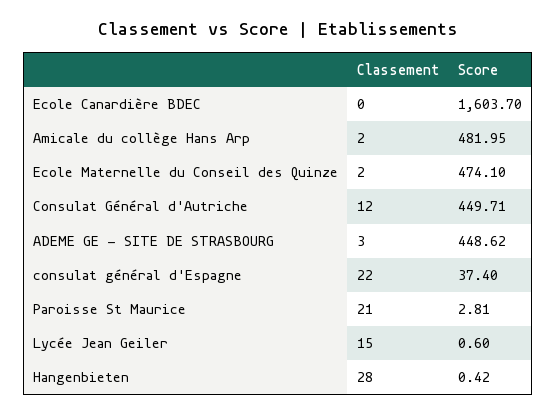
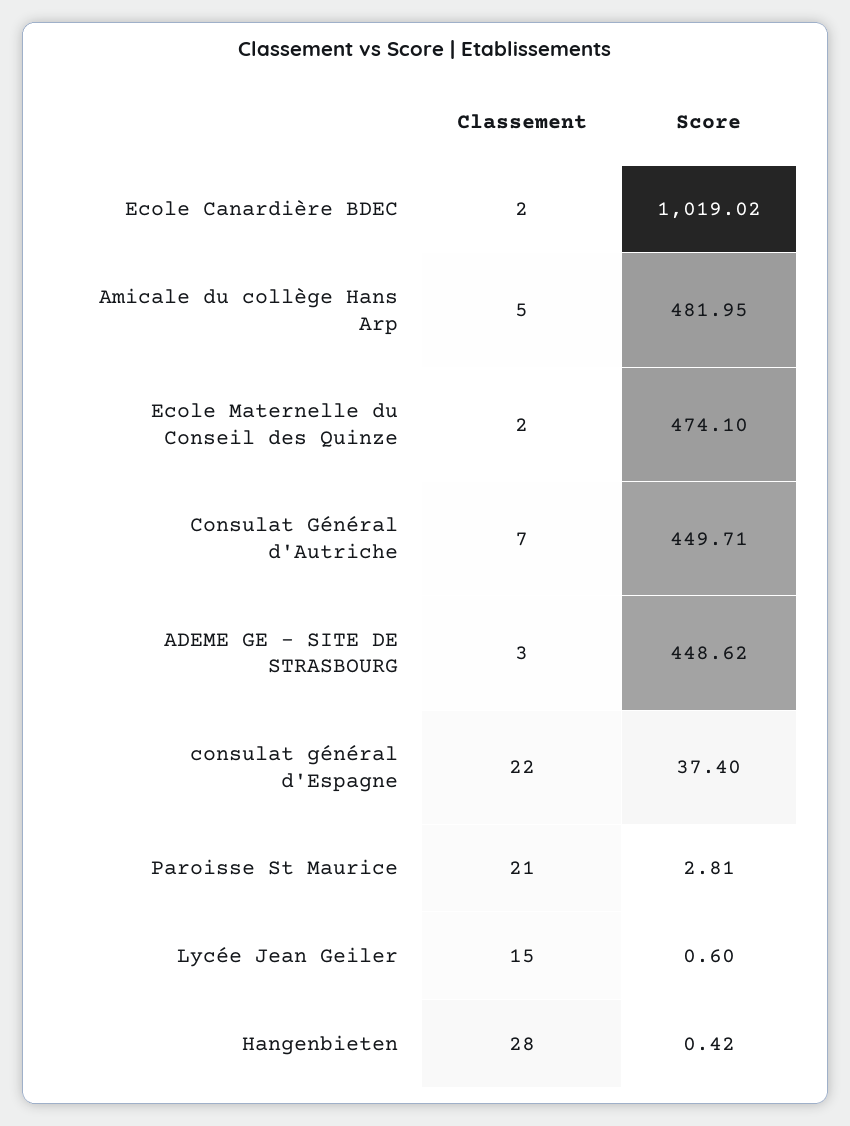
Classement, Ecole Canardière BDEC: 0 -> 2
Score, Ecole Canardière BDEC: 1603.7 -> 1019.02
Classement, Amicale du collège Hans Arp: 2 -> 5
Classement, Consulat Général d'Autriche: 12 -> 7

